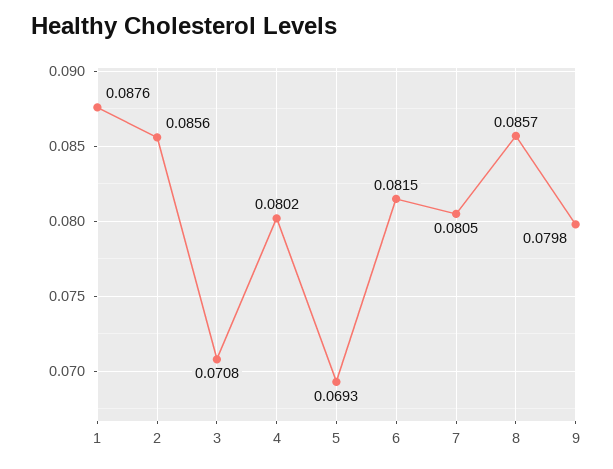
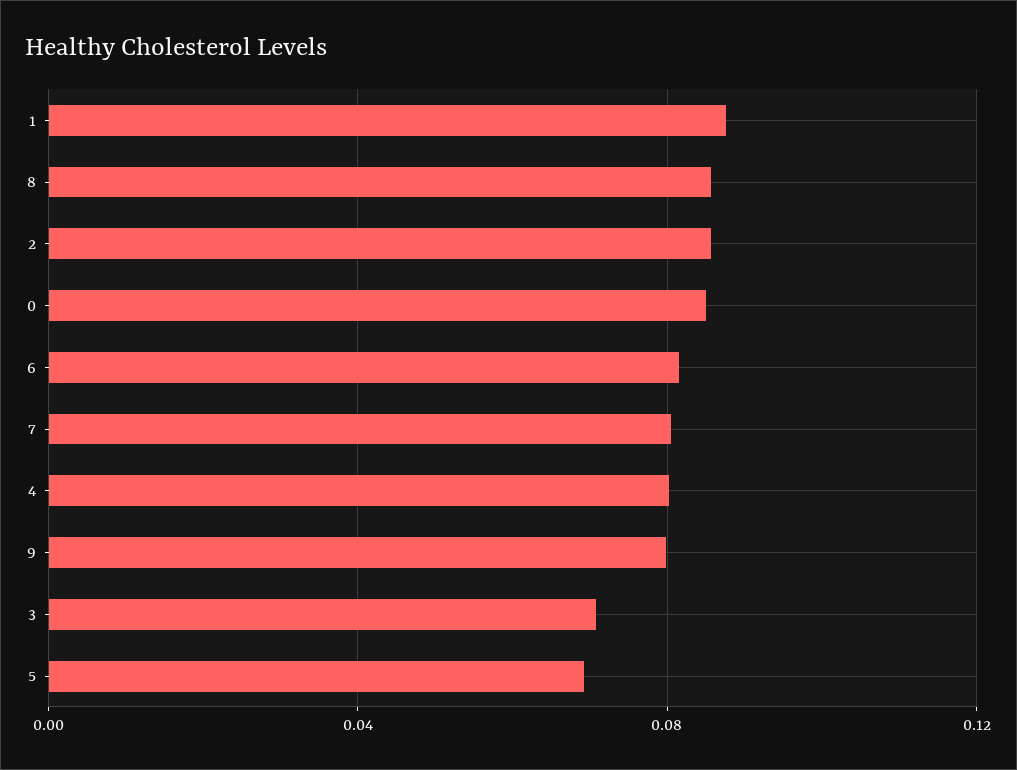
0: none -> 0.085

